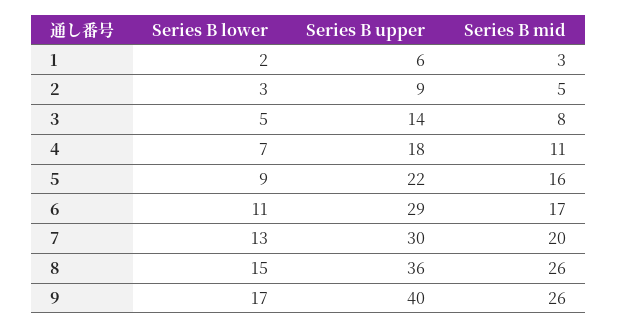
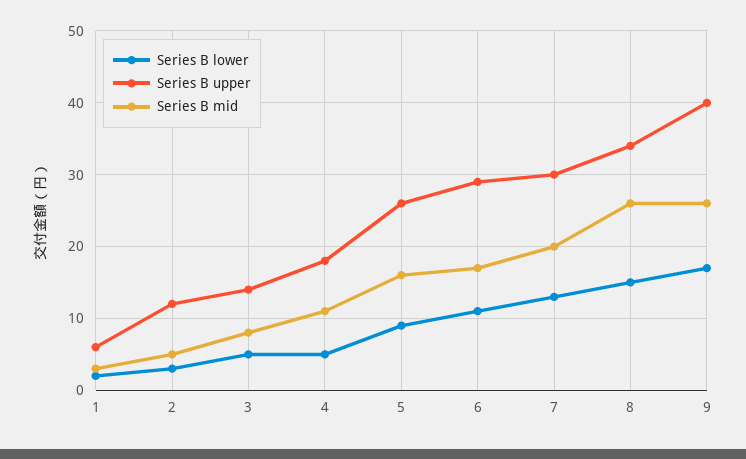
Series B upper, 2: 9 -> 12
Series B lower, 4: 7 -> 5
Series B upper, 5: 22 -> 26
Series B upper, 8: 36 -> 34

